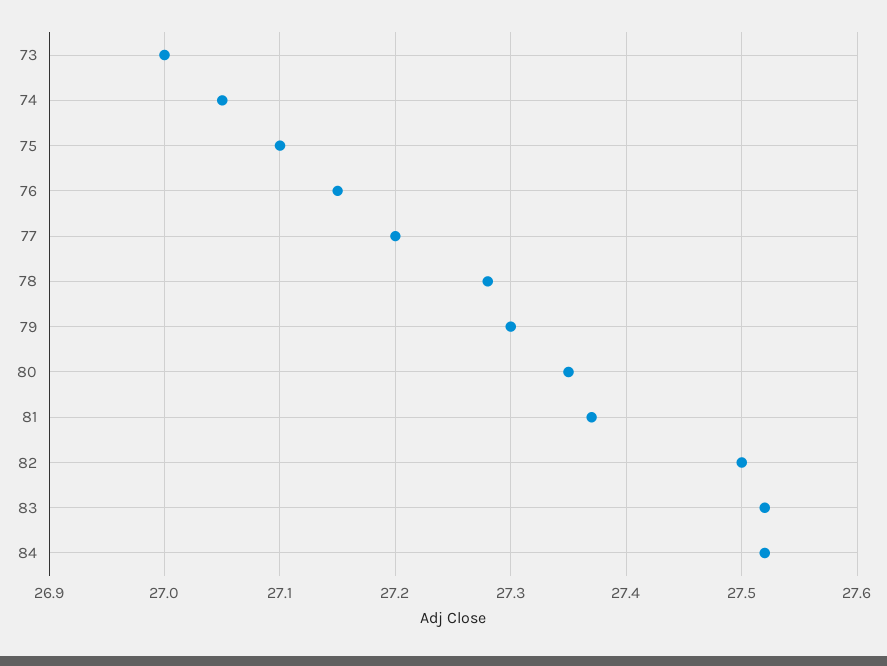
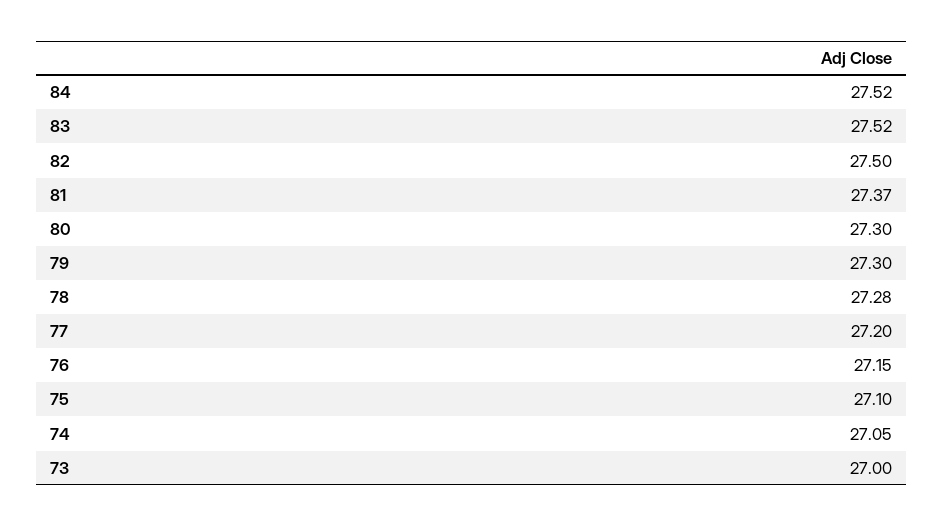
80: 27.35 -> 27.3

